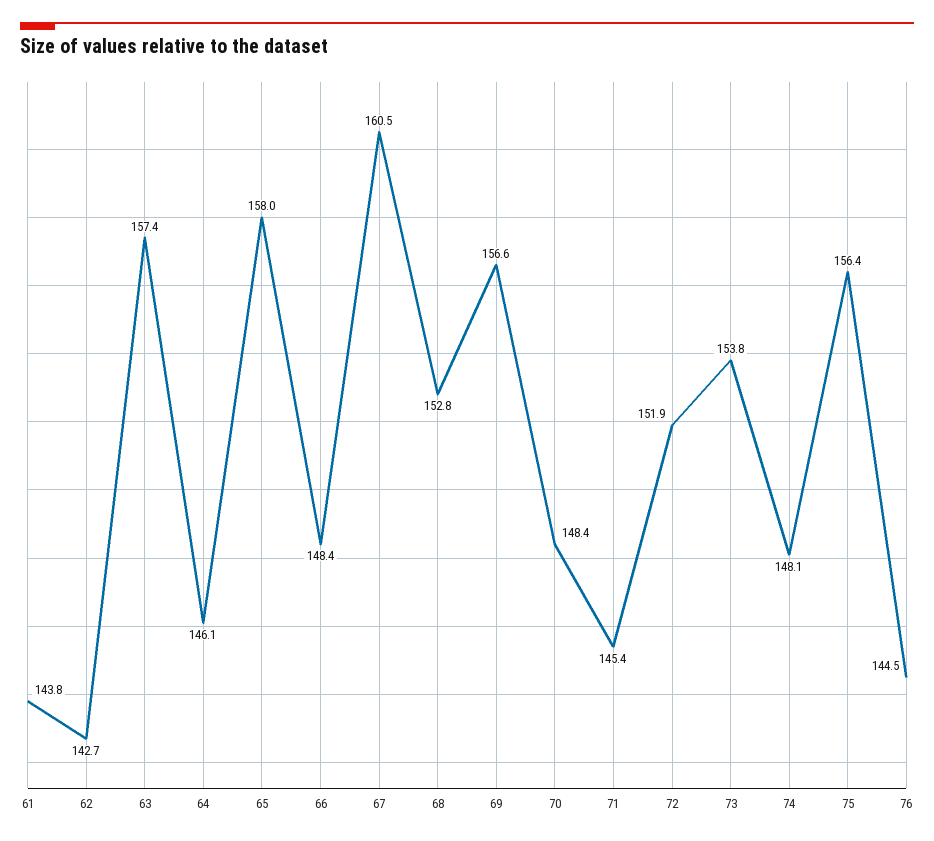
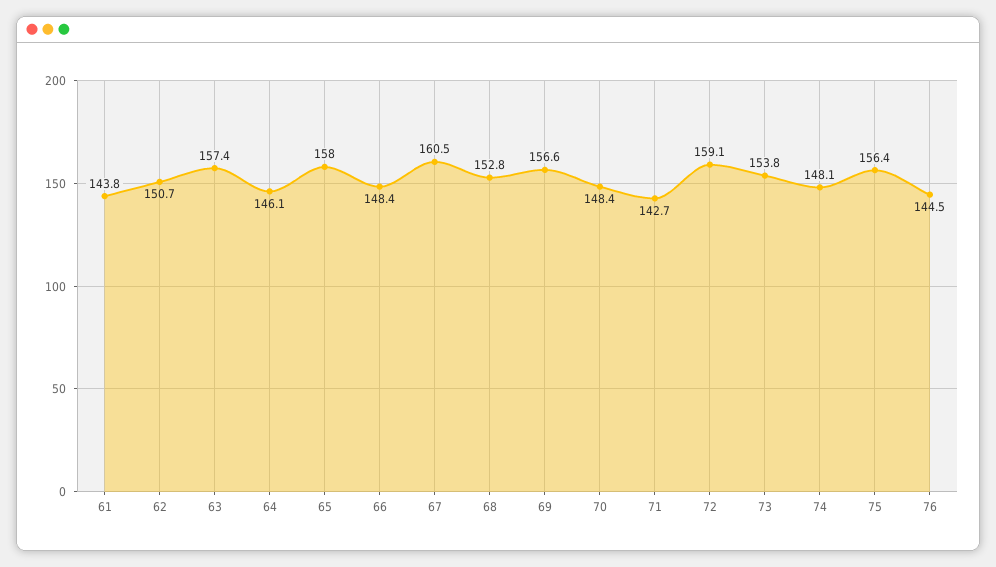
62: 142.7 -> 150.7
71: 145.4 -> 142.7
72: 151.9 -> 159.1

